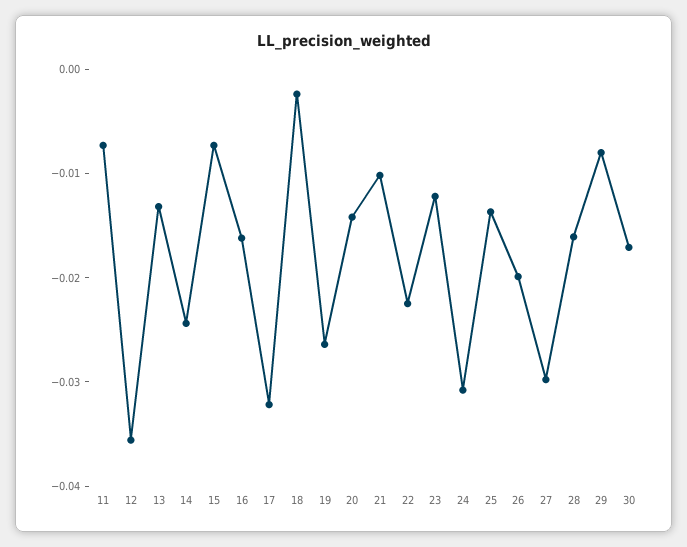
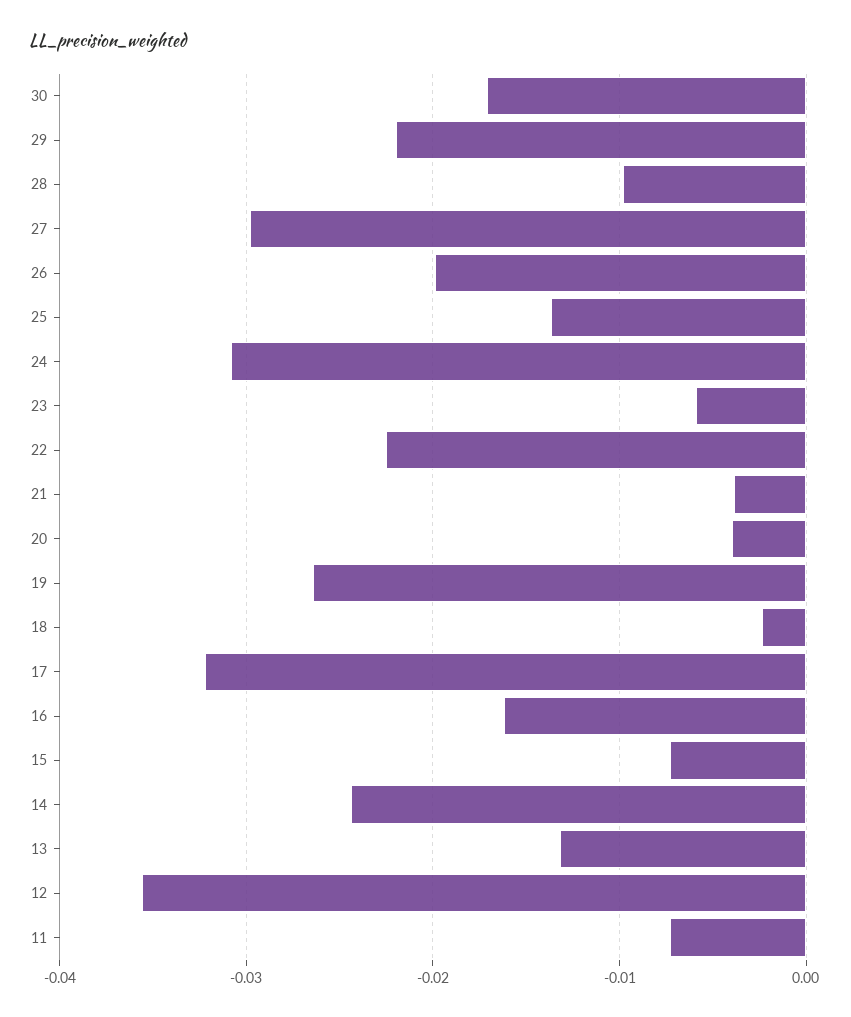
20: -0.014 -> -0.004
21: -0.01 -> -0.004
23: -0.012 -> -0.006
28: -0.016 -> -0.01
29: -0.008 -> -0.022

